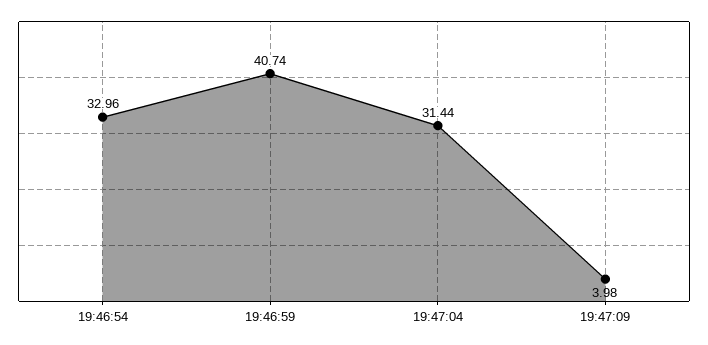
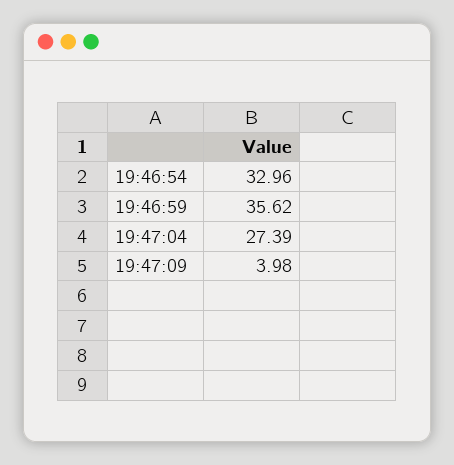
19:46:59: 40.74 -> 35.62
19:47:04: 31.44 -> 27.39

